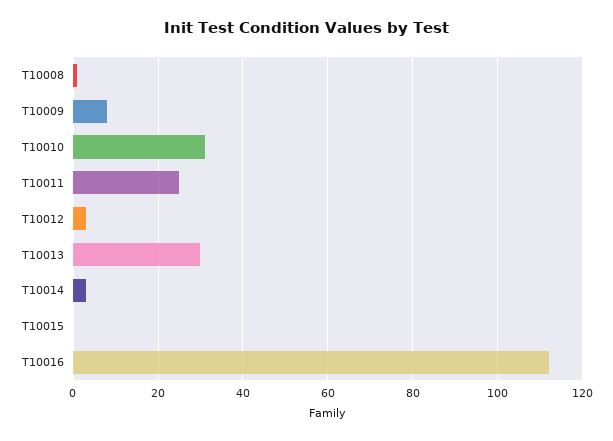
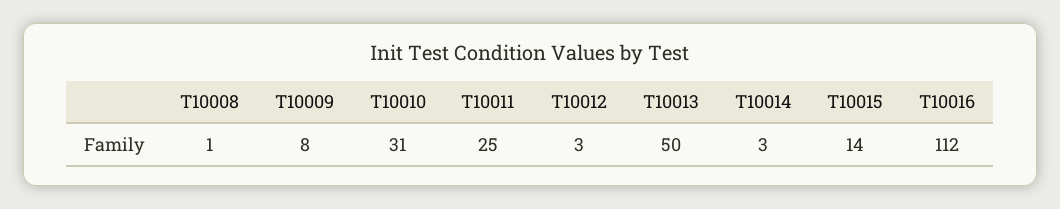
T10013: 30 -> 50
T10015: 0 -> 14

